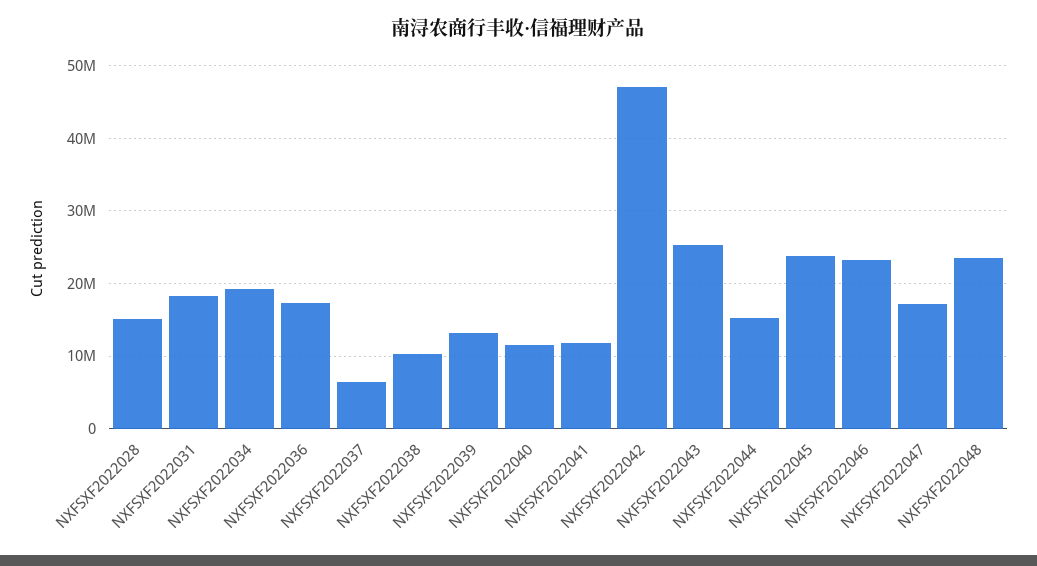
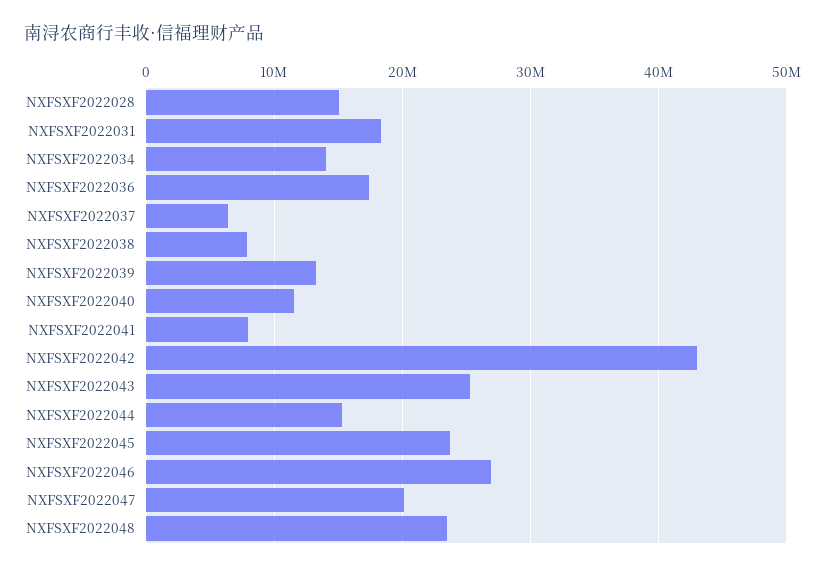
NXFSXF2022034: 19000000 -> 14000000
NXFSXF2022038: 10000000 -> 8000000
NXFSXF2022041: 12000000 -> 8000000
NXFSXF2022042: 47000000 -> 43000000
NXFSXF2022046: 23000000 -> 27000000
NXFSXF2022047: 17000000 -> 20000000

